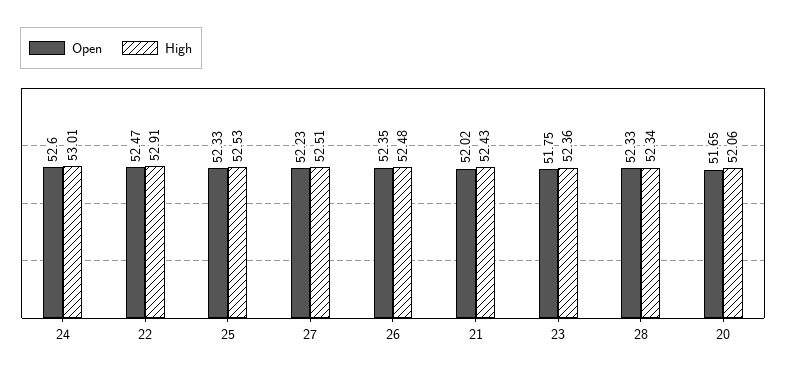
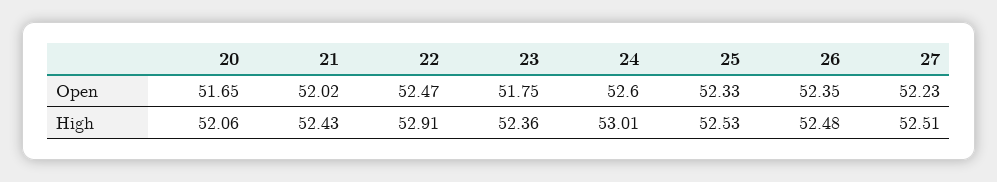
Open, 28: 52.33 -> none
High, 28: 52.34 -> none

